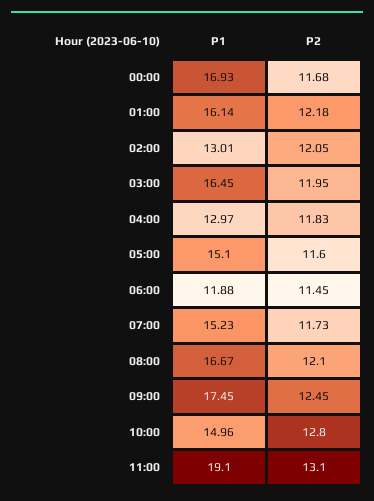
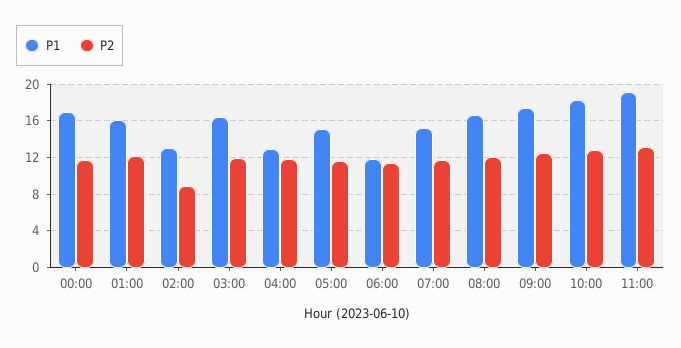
P2, 02:00: 12.05 -> 9
P1, 10:00: 14.96 -> 18

